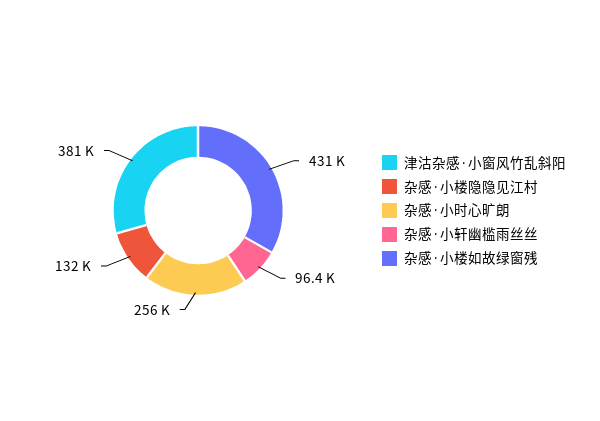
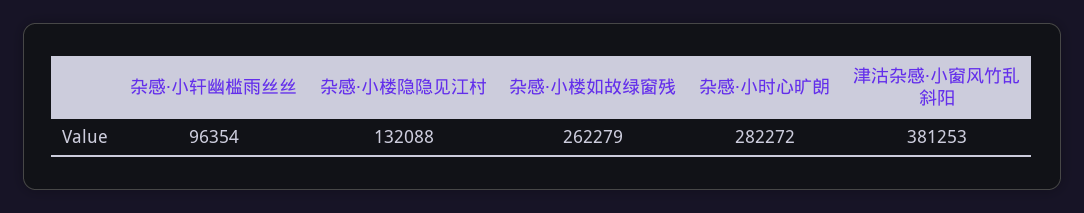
杂感·小时心旷朗: 256000 -> 282272
杂感·小楼如故绿窗残: 431000 -> 262279

